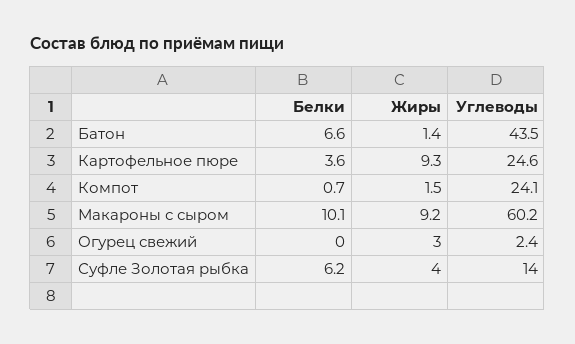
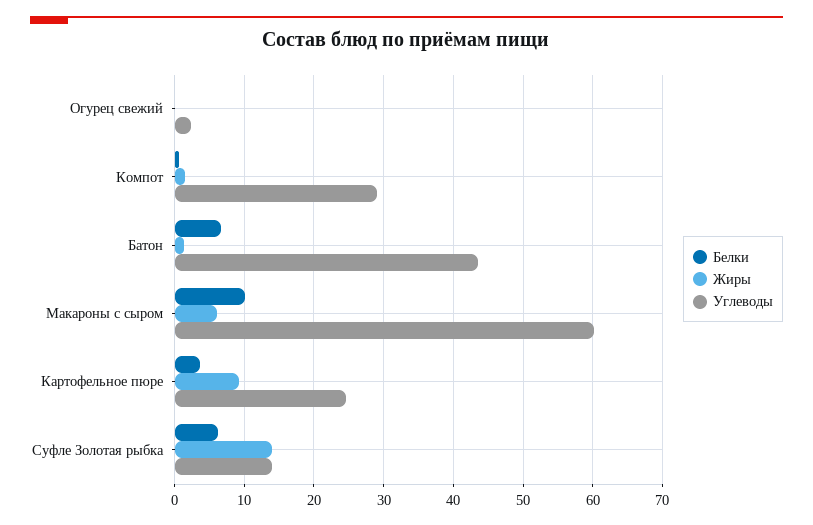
Углеводы, Компот: 24.1 -> 29
Жиры, Макароны с сыром: 9.2 -> 6
Жиры, Огурец свежий: 3 -> 0
Жиры, Суфле Золотая рыбка: 4 -> 14

